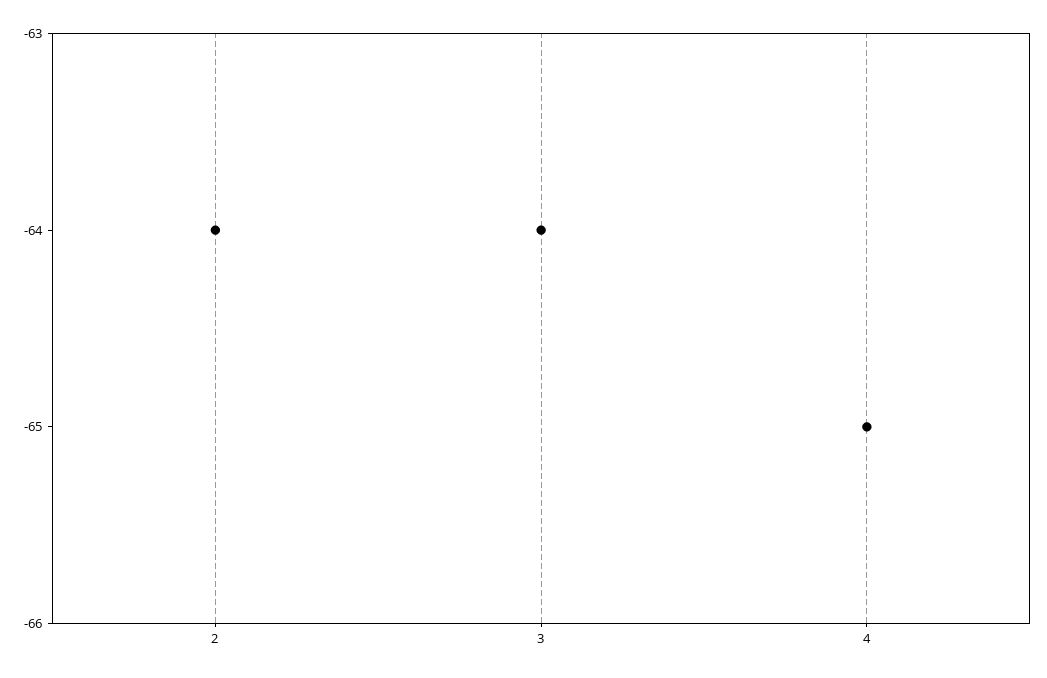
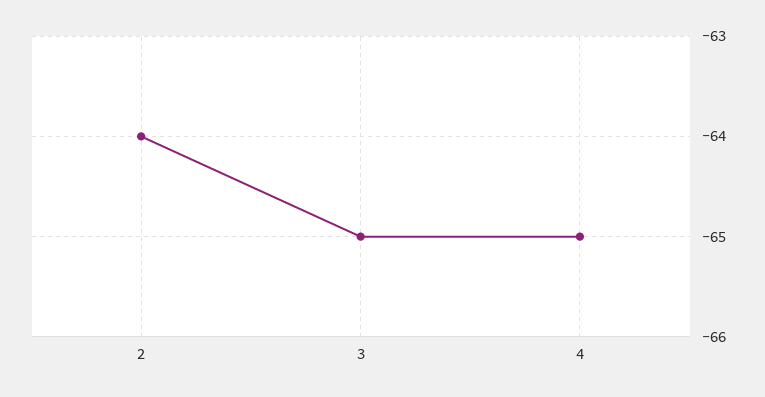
3: -64 -> -65

